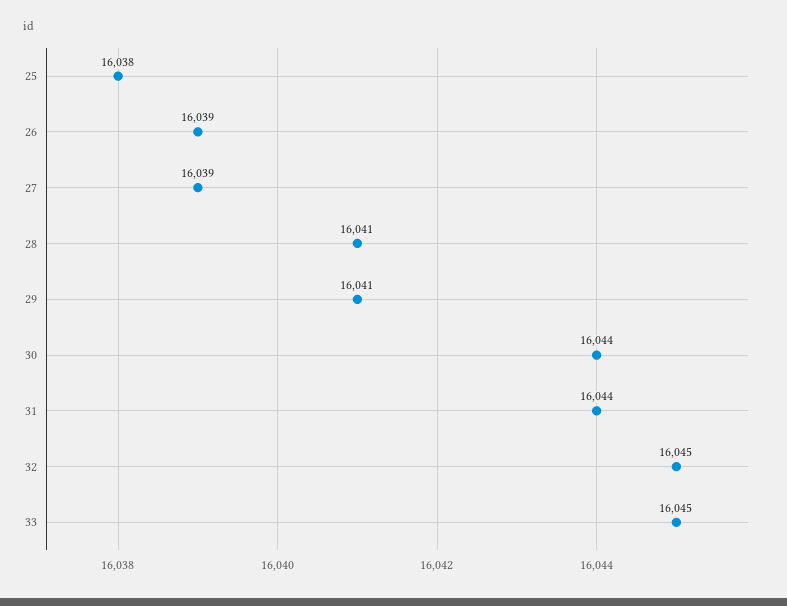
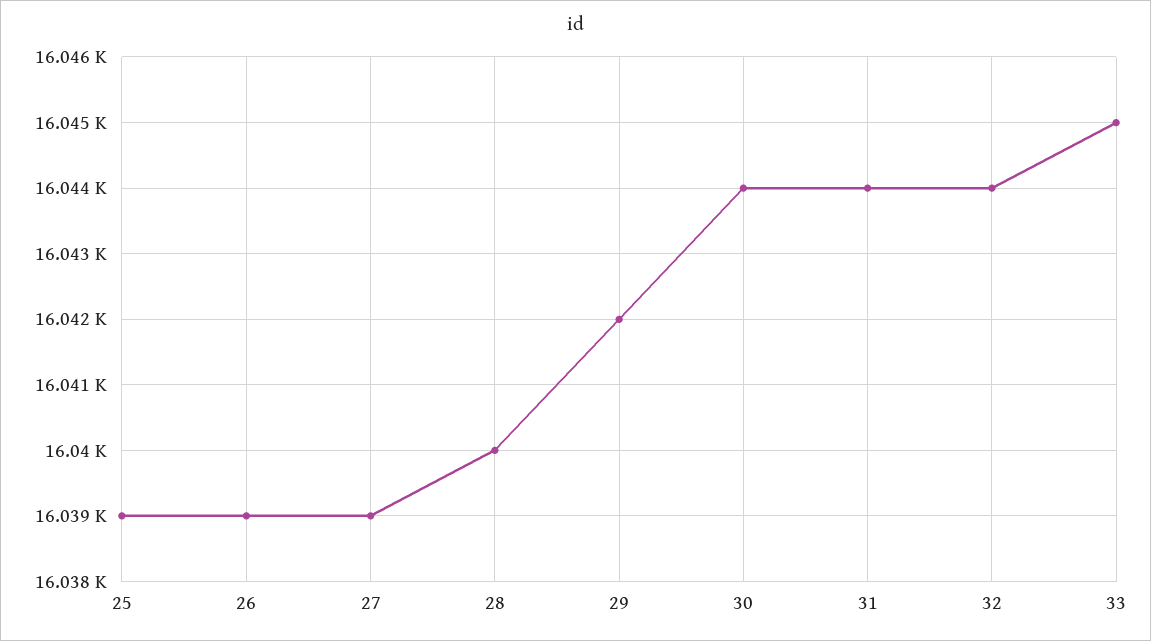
25: 16038 -> 16039
28: 16041 -> 16040
29: 16041 -> 16042
32: 16045 -> 16044

